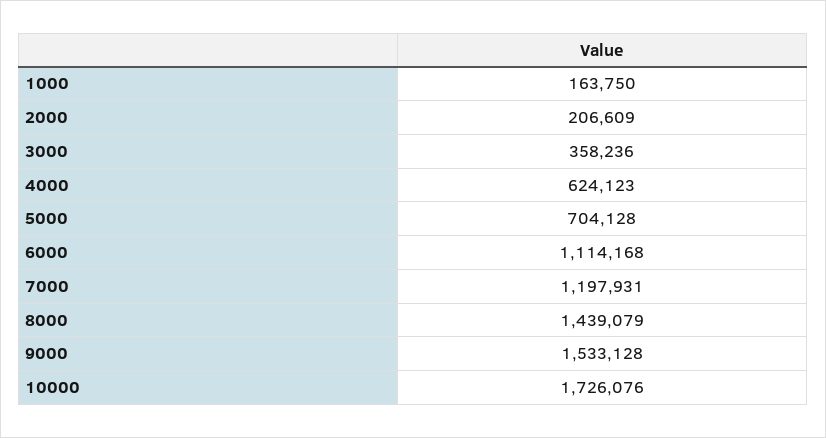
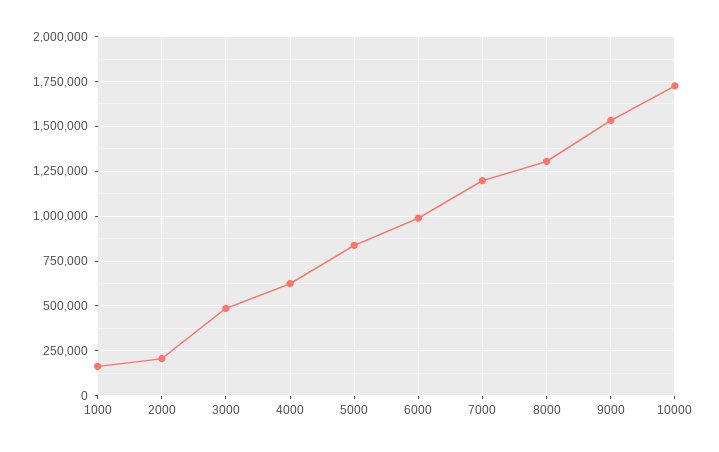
3000: 358236 -> 500000
5000: 704128 -> 850000
6000: 1114168 -> 1000000
8000: 1439079 -> 1300000

